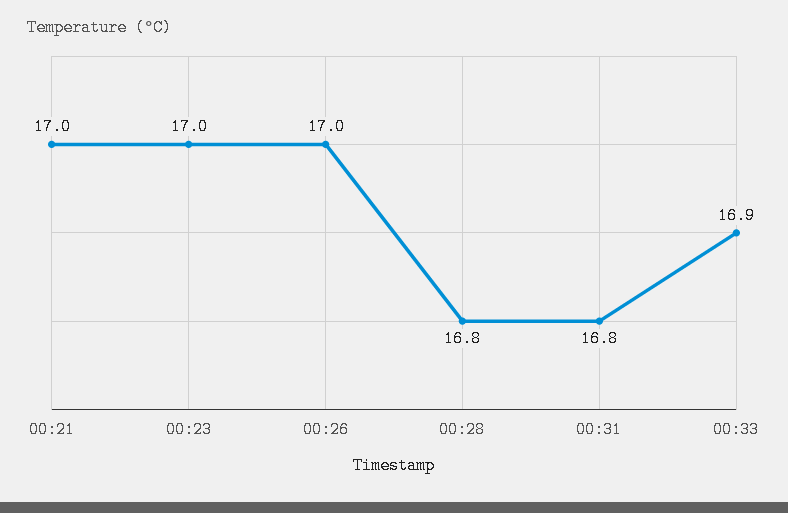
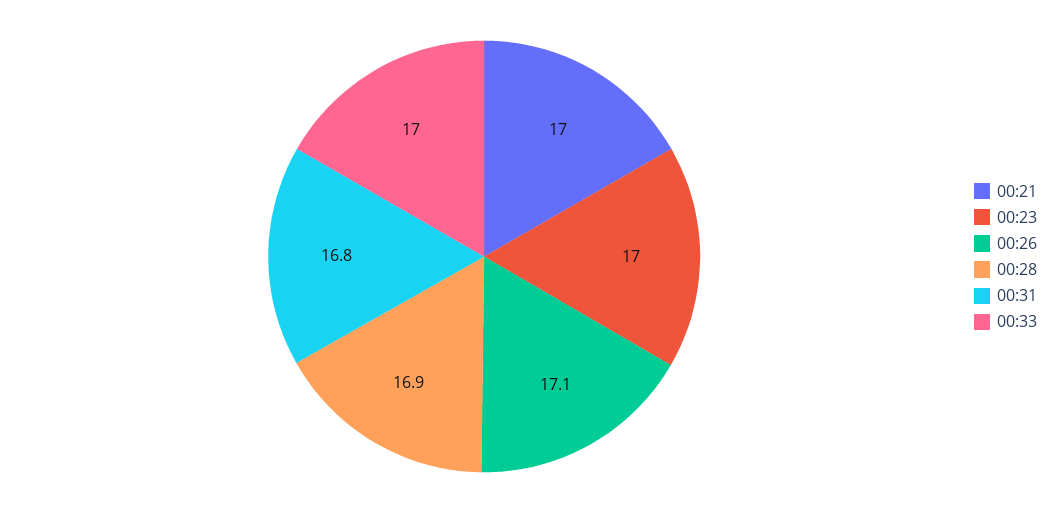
00:26: 17 -> 17.1
00:28: 16.8 -> 16.9
00:33: 16.9 -> 17

